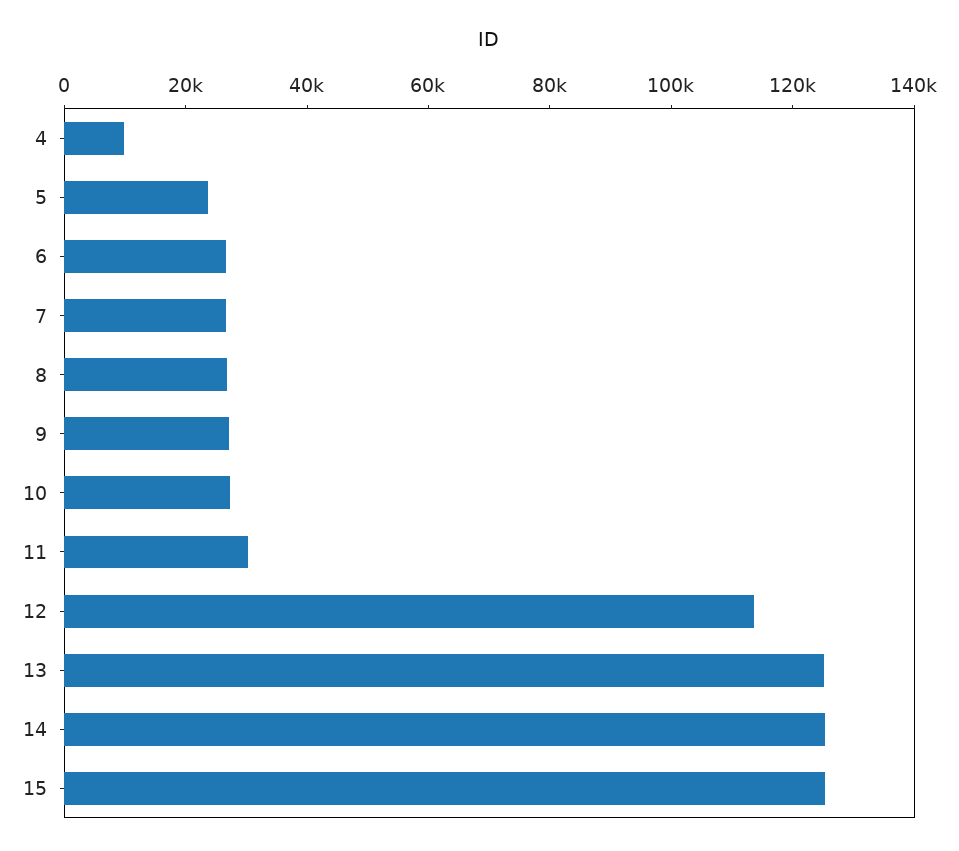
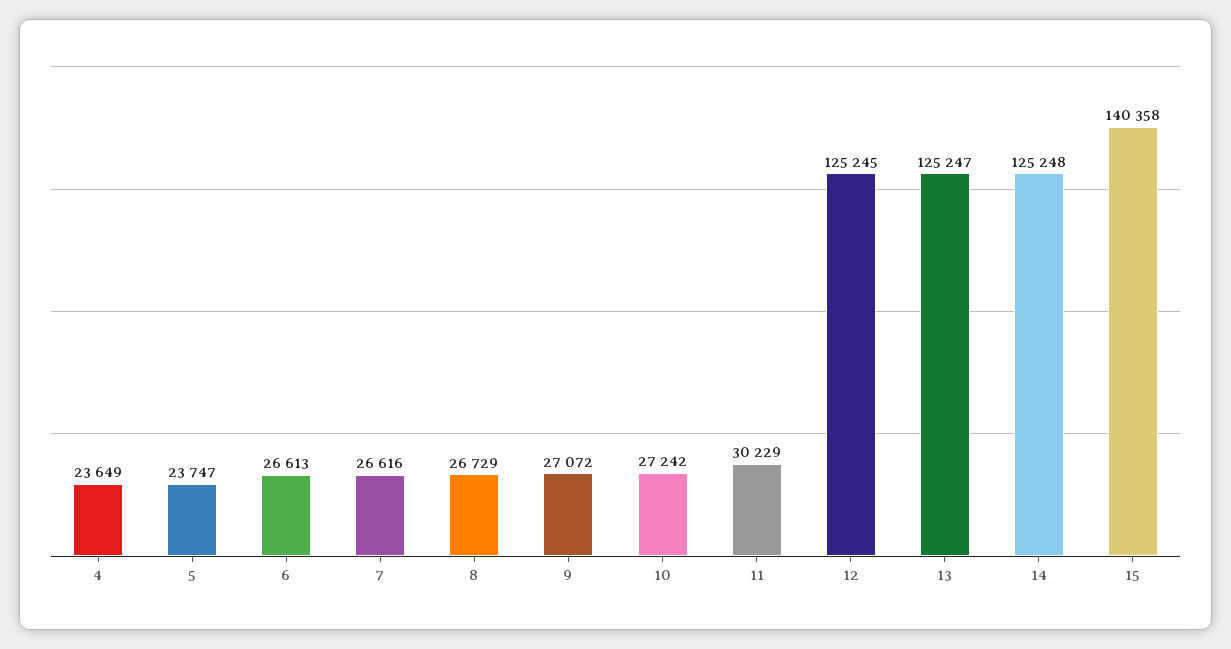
4: 10000 -> 23649
12: 115000 -> 125245
15: 125000 -> 140358

